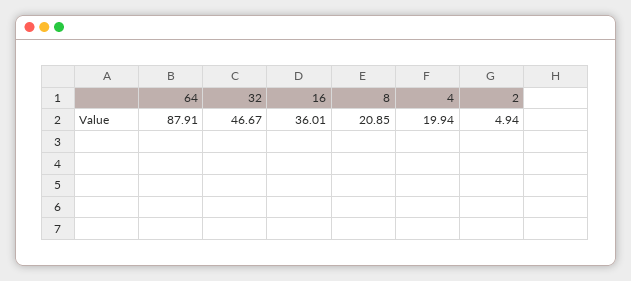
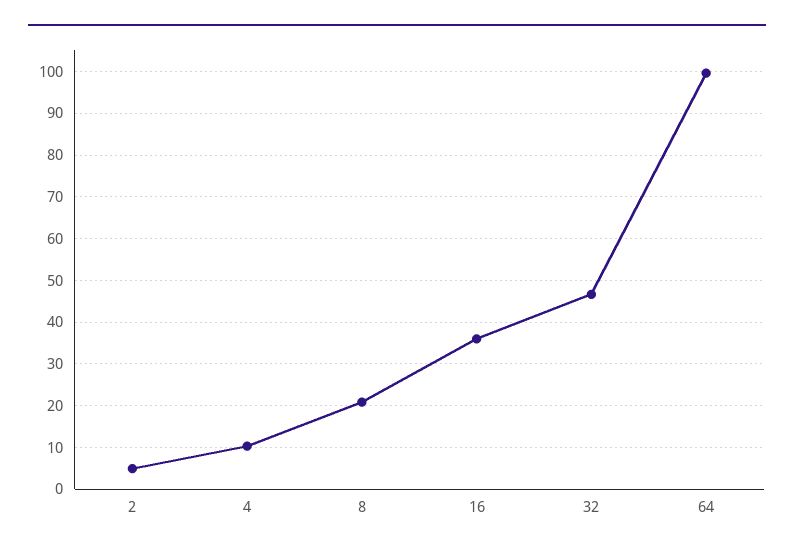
64: 87.91 -> 100
4: 19.94 -> 10

